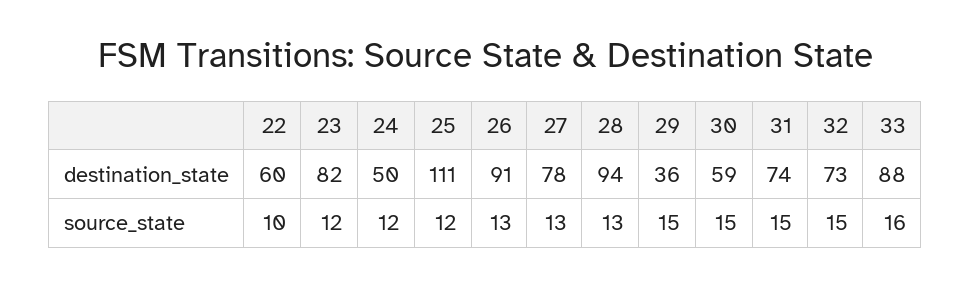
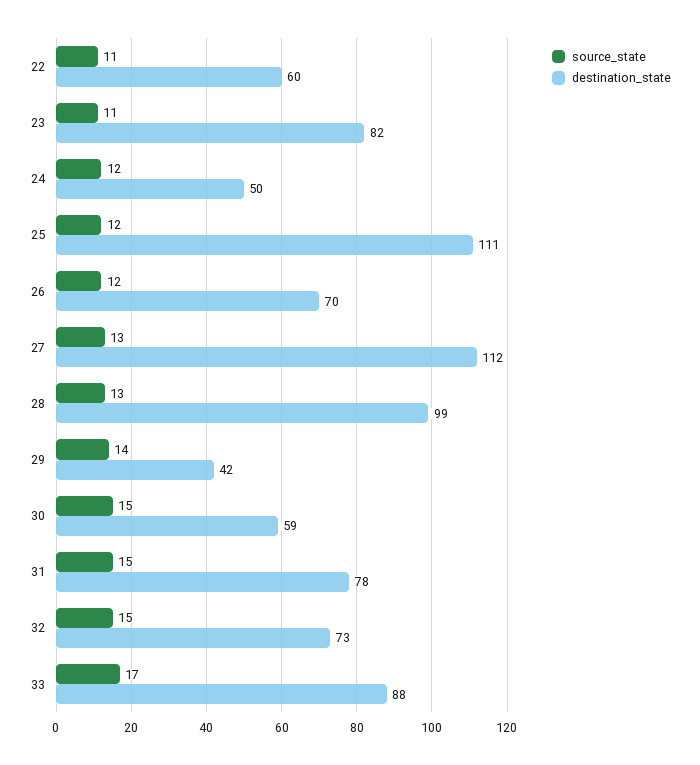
destination_state, 26: 91 -> 70
destination_state, 27: 78 -> 112
destination_state, 28: 94 -> 99
destination_state, 29: 36 -> 42
destination_state, 31: 74 -> 78
source_state, 22: 10 -> 11
source_state, 23: 12 -> 11
source_state, 26: 13 -> 12
source_state, 29: 15 -> 14
source_state, 33: 16 -> 17

